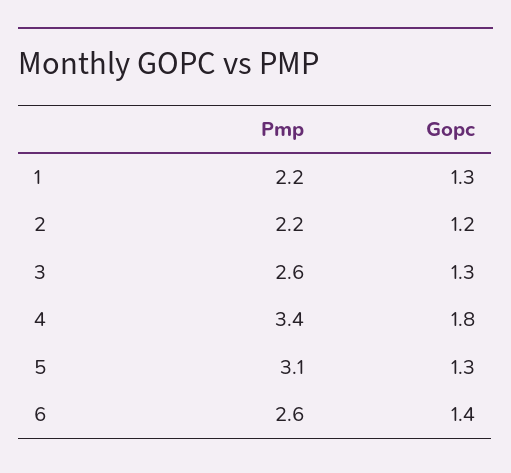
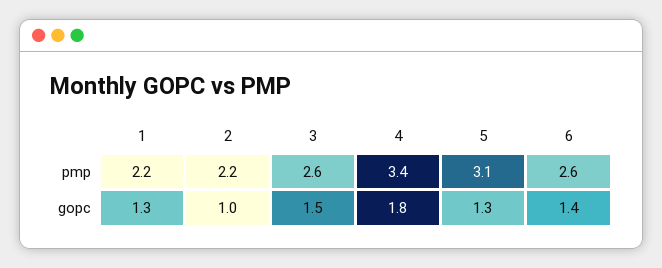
Gopc, 2: 1.2 -> 1
Gopc, 3: 1.3 -> 1.5

